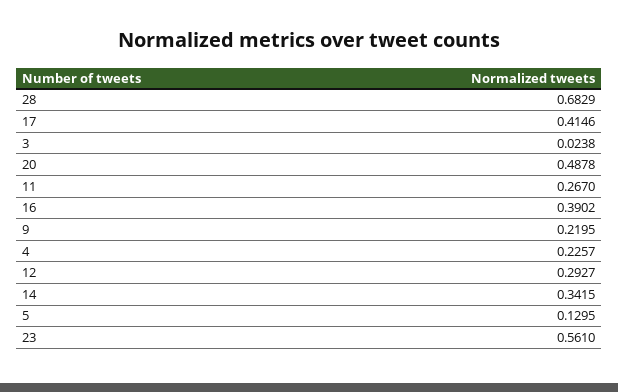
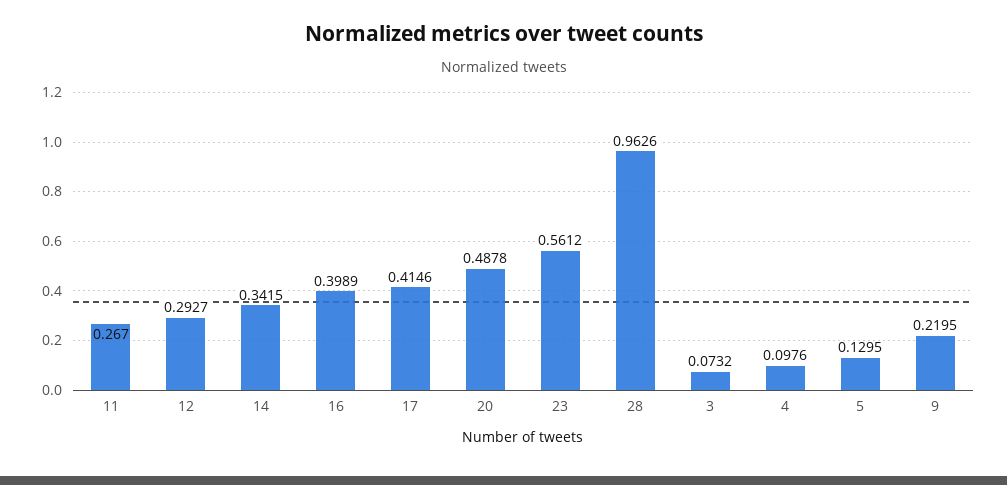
28: 0.6829 -> 0.9626
3: 0.0238 -> 0.0732
16: 0.3902 -> 0.3989
4: 0.2257 -> 0.0976
23: 0.561 -> 0.5612

